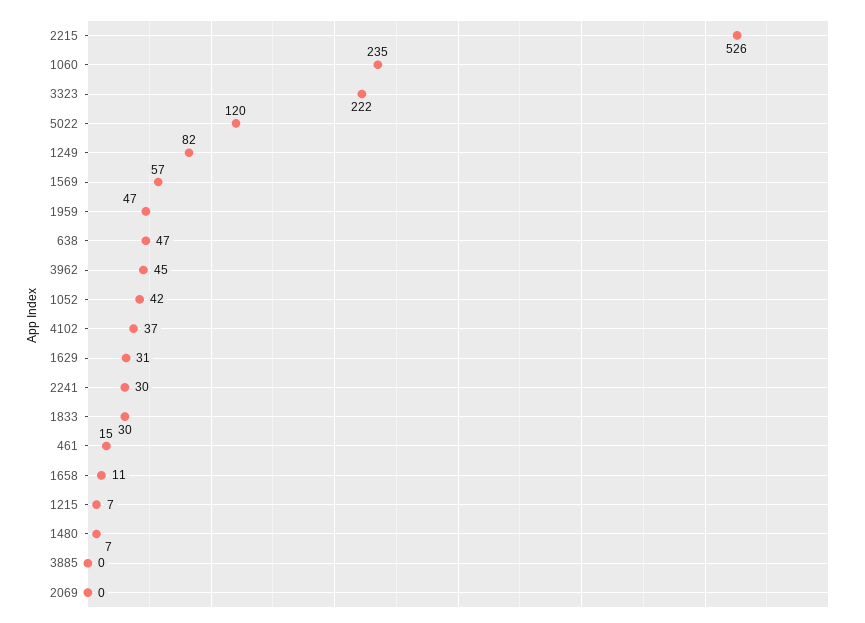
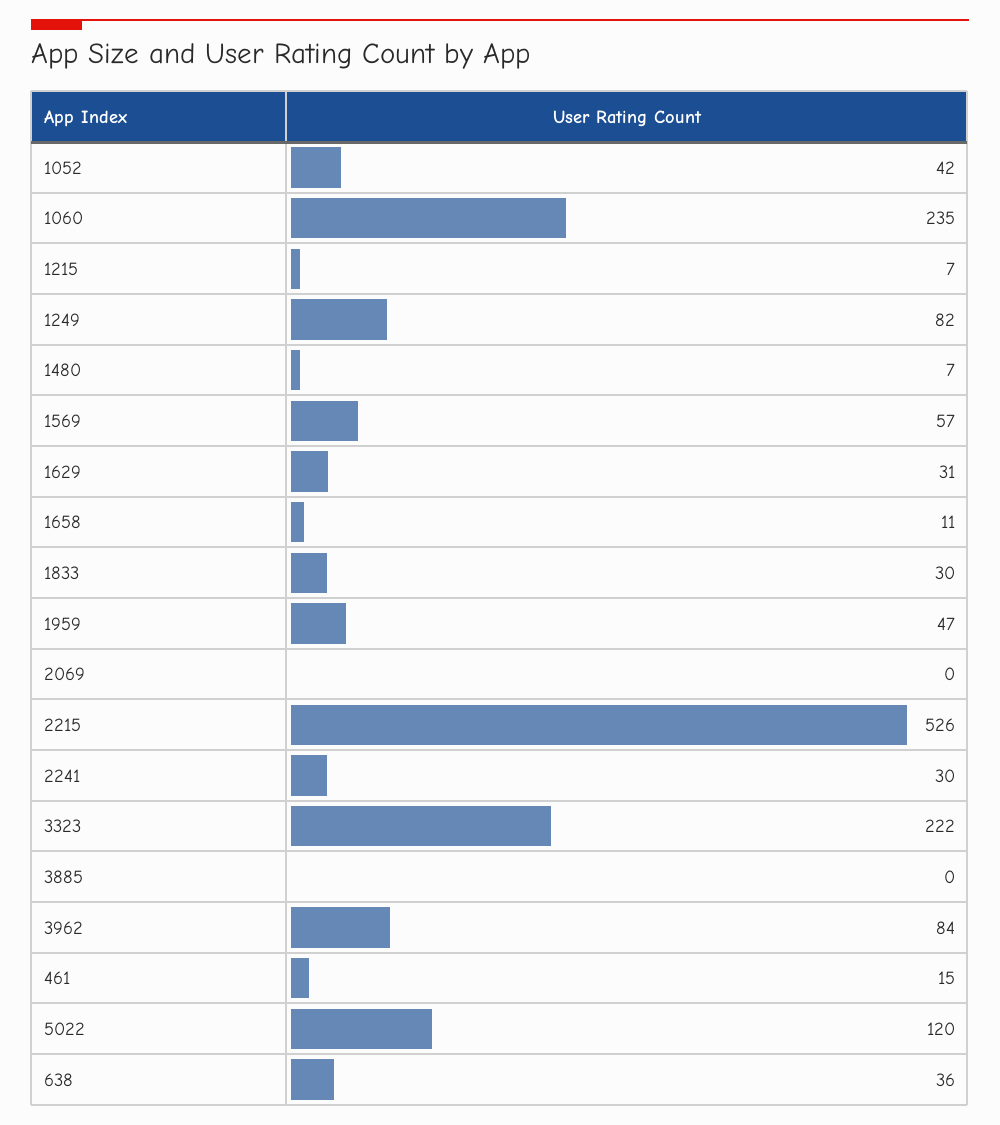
638: 47 -> 36
3962: 45 -> 84
4102: 37 -> none

